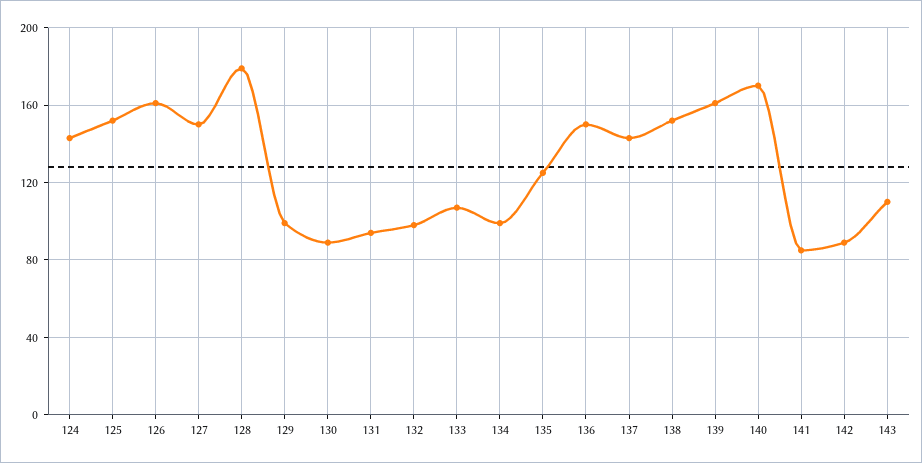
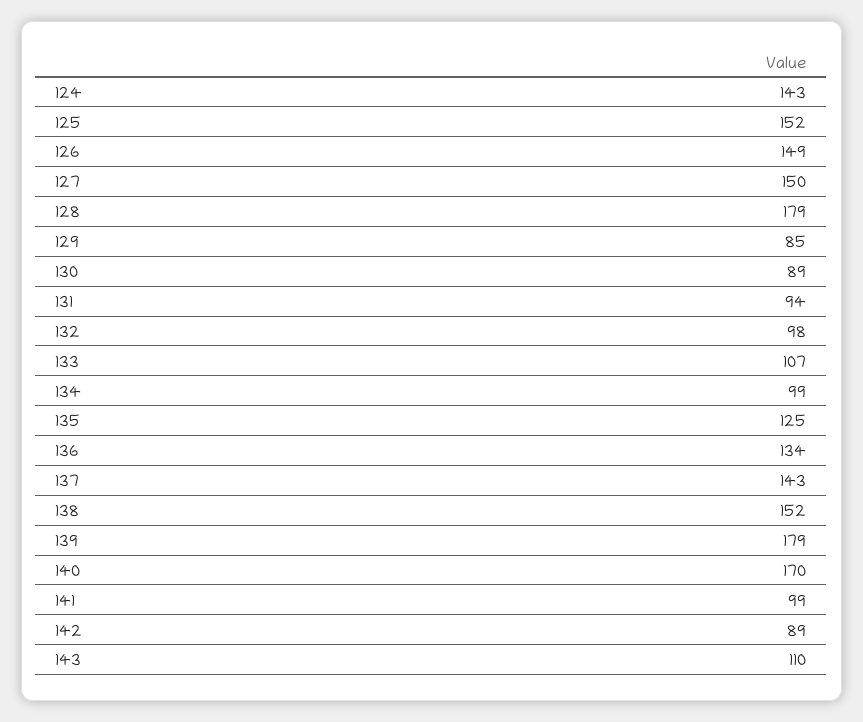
126: 160 -> 149
129: 100 -> 85
136: 150 -> 134
139: 160 -> 179
141: 85 -> 99

